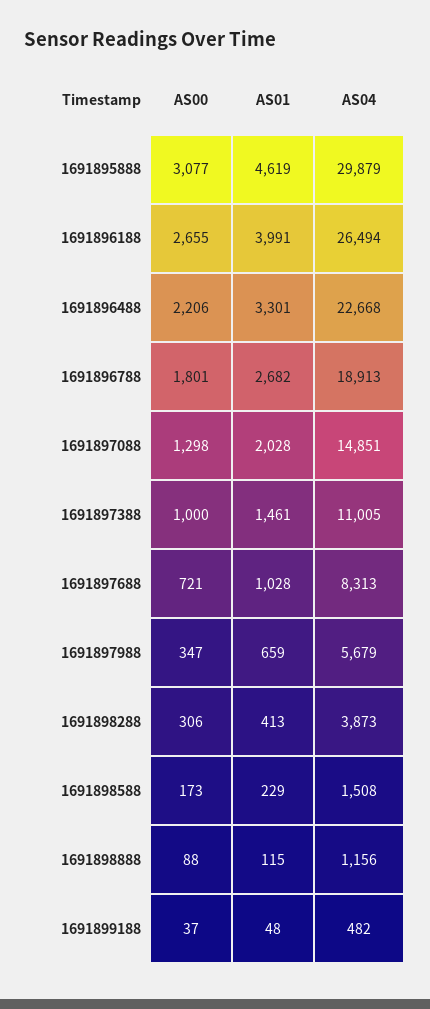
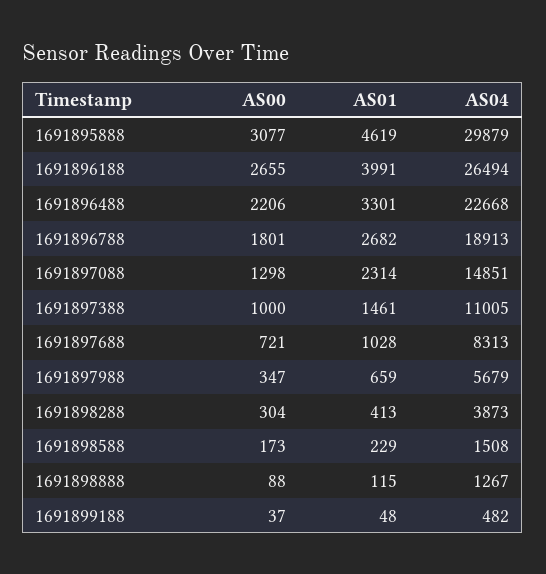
AS01, 1691897088: 2028 -> 2314
AS00, 1691898288: 306 -> 304
AS04, 1691898888: 1156 -> 1267

